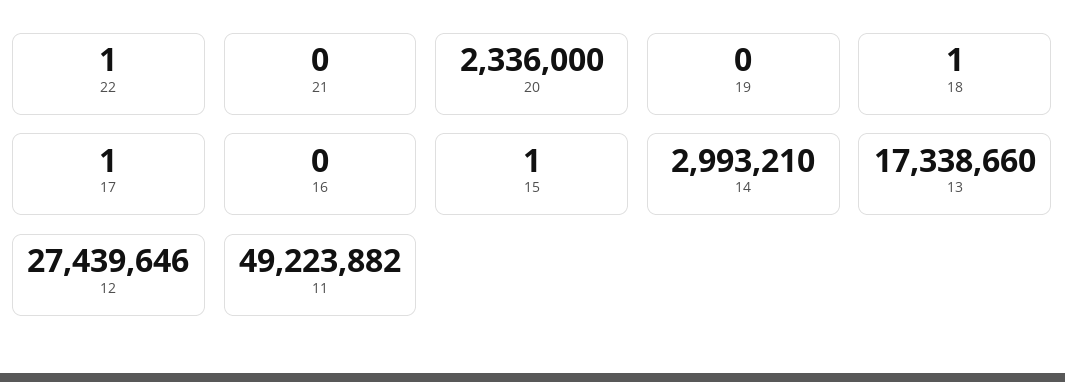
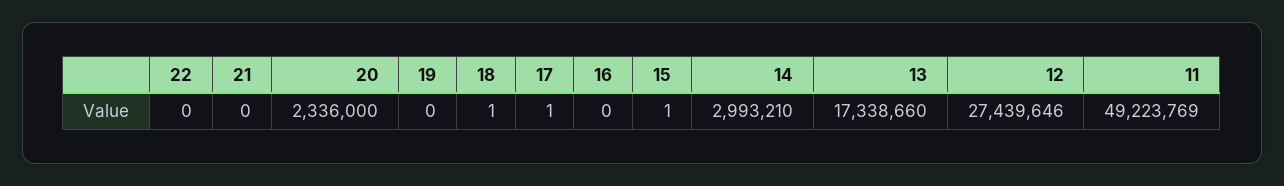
22: 1 -> 0
11: 49223882 -> 49223769

